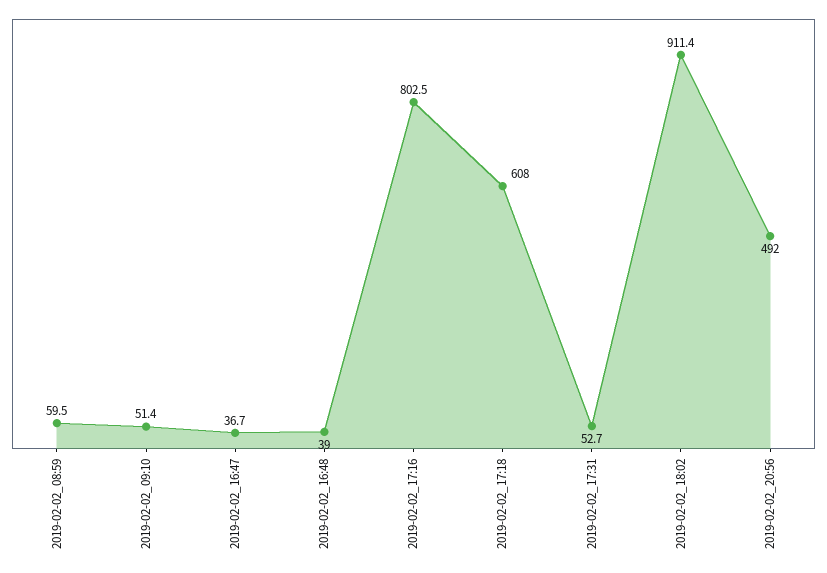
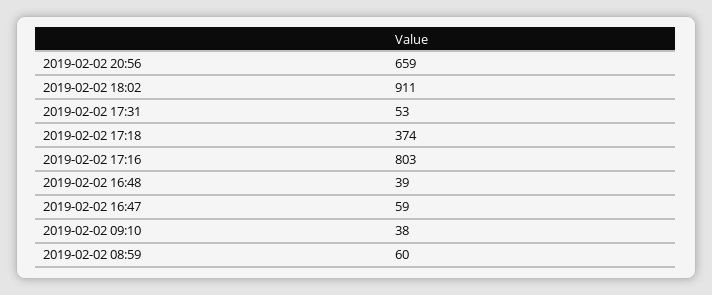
2019-02-02_09:10: 51.4 -> 38
2019-02-02_16:47: 36.7 -> 59
2019-02-02_17:18: 608 -> 374
2019-02-02_20:56: 492 -> 659

